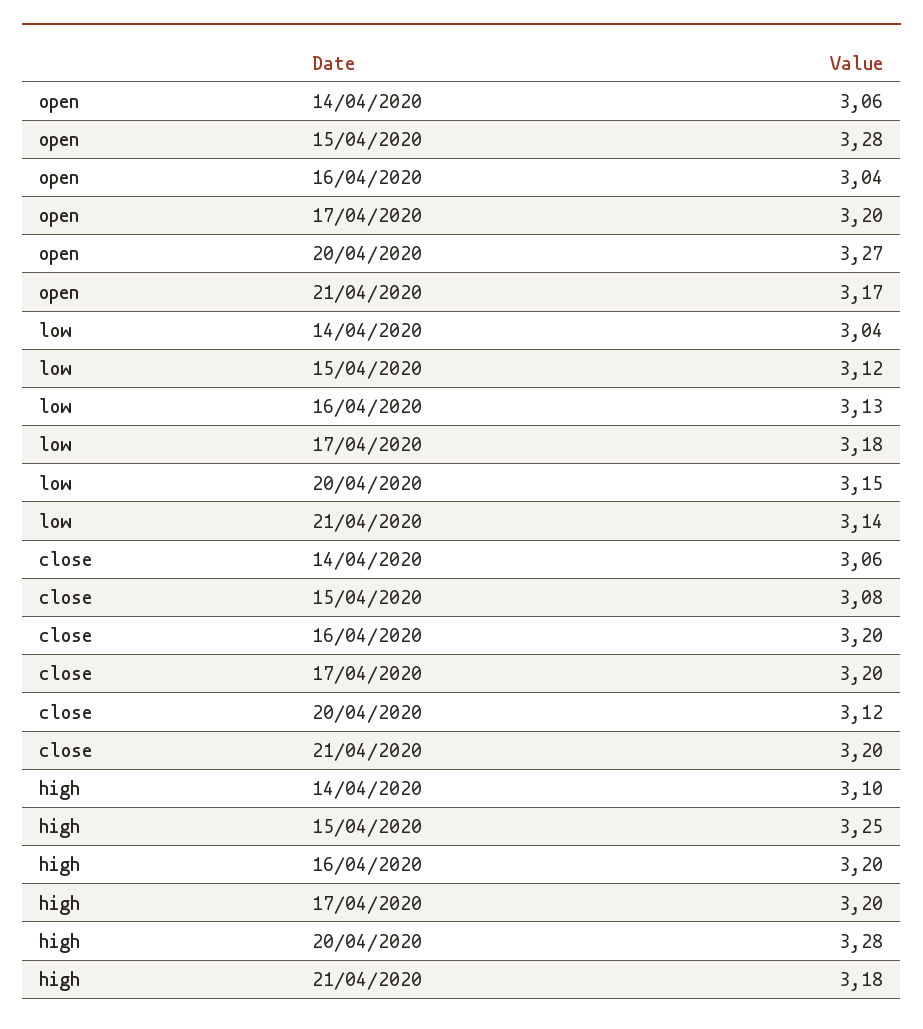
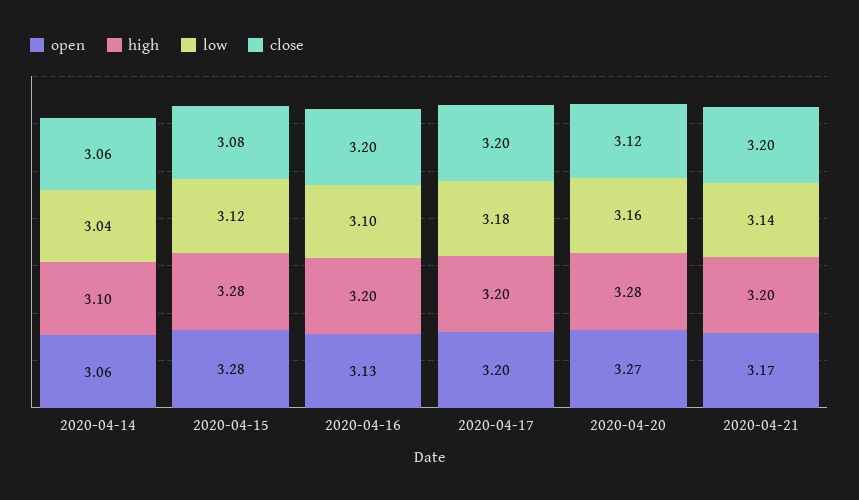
open, 16/04/2020: 3.04 -> 3.13
low, 16/04/2020: 3.13 -> 3.1
low, 20/04/2020: 3.15 -> 3.16
high, 15/04/2020: 3.25 -> 3.28
high, 21/04/2020: 3.18 -> 3.2

